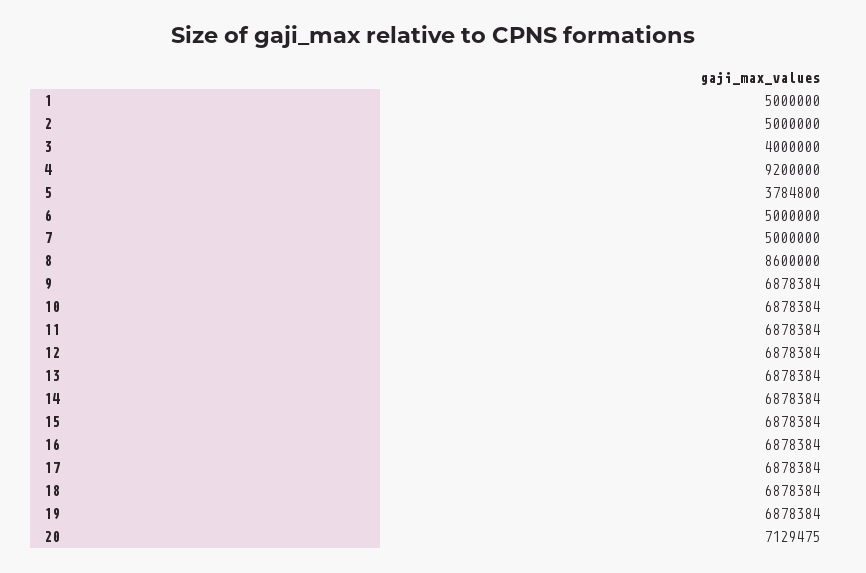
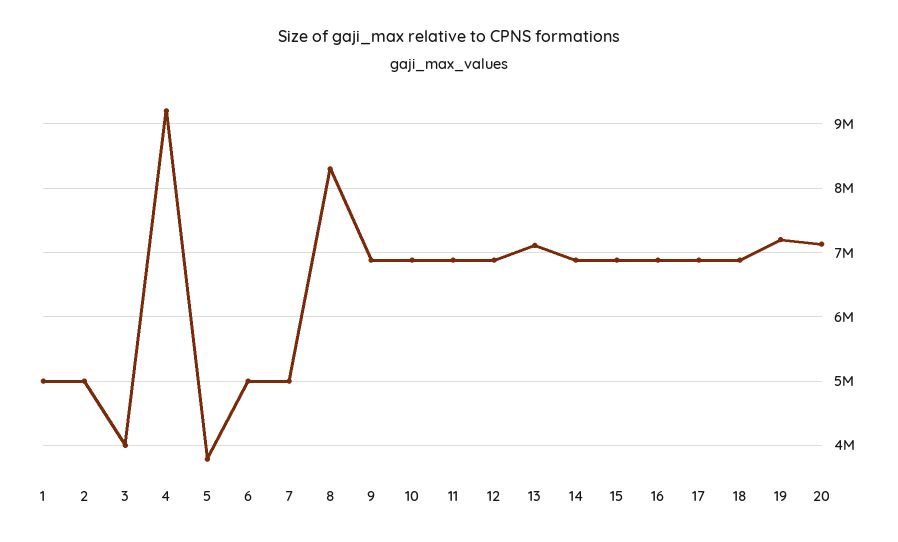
8: 8600000 -> 8300000
13: 6878384 -> 7100000
19: 6878384 -> 7200000

